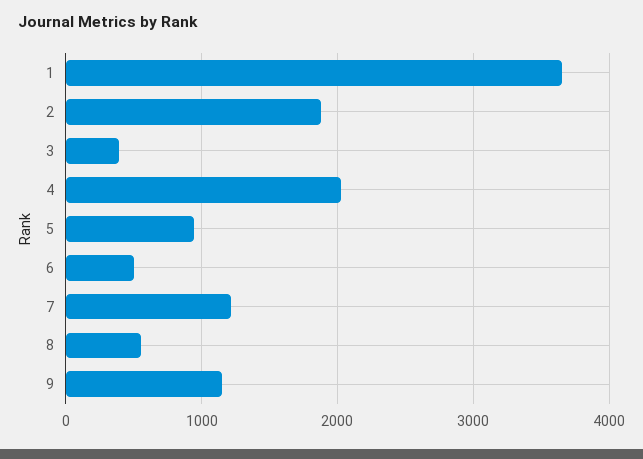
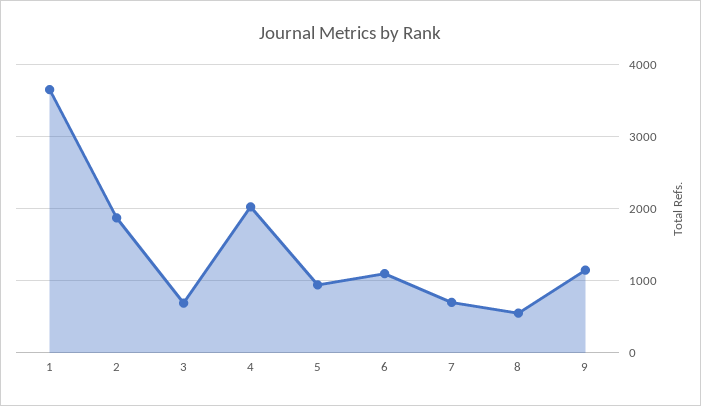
3: 400 -> 700
6: 500 -> 1100
7: 1200 -> 700

